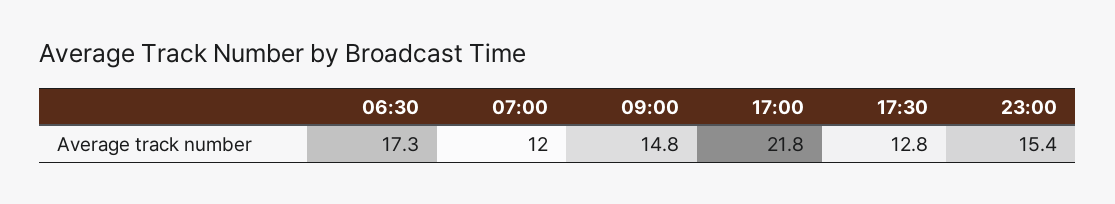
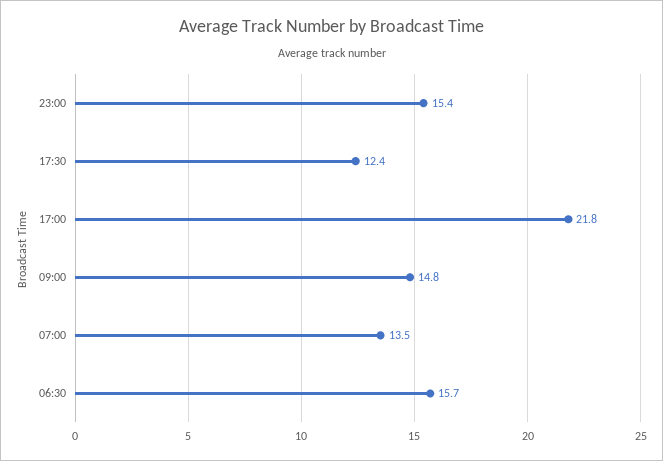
06:30: 17.3 -> 15.7
07:00: 12 -> 13.5
17:30: 12.8 -> 12.4

